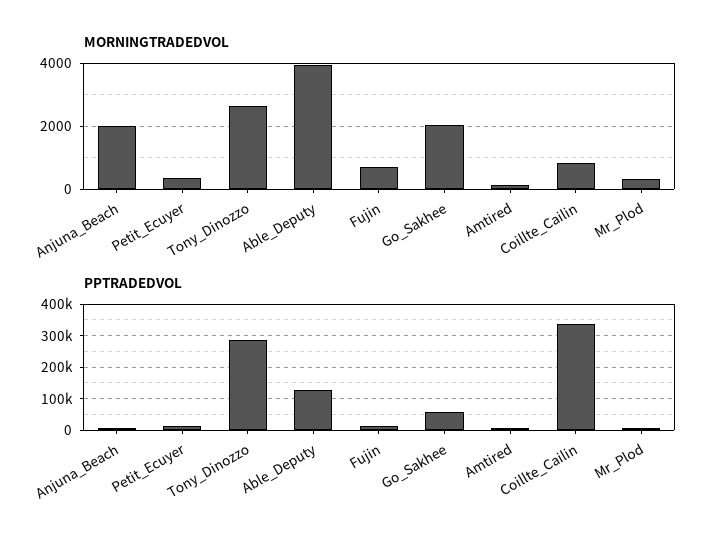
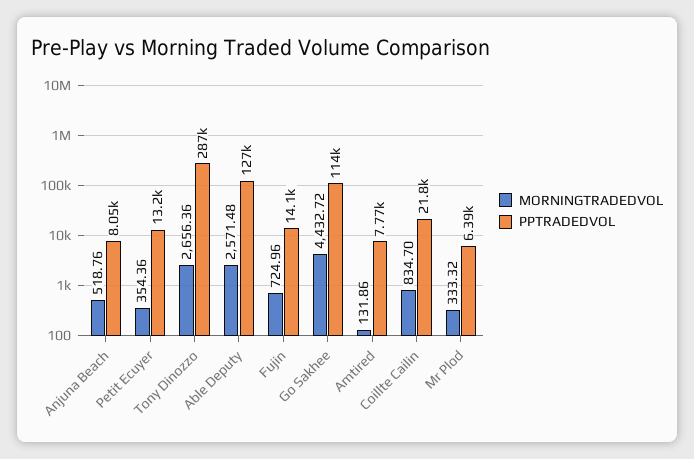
MORNINGTRADEDVOL, Anjuna_Beach: 2000 -> 518.76
MORNINGTRADEDVOL, Able_Deputy: 4000 -> 2571.48
MORNINGTRADEDVOL, Go_Sakhee: 2000 -> 4432.72
PPTRADEDVOL, Go_Sakhee: 60000 -> 114000
PPTRADEDVOL, Coillte_Cailin: 340000 -> 21800

